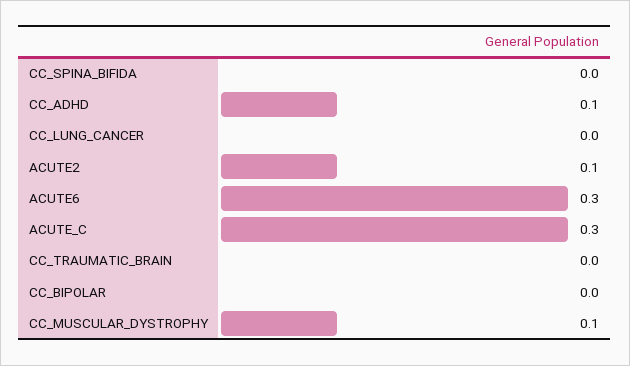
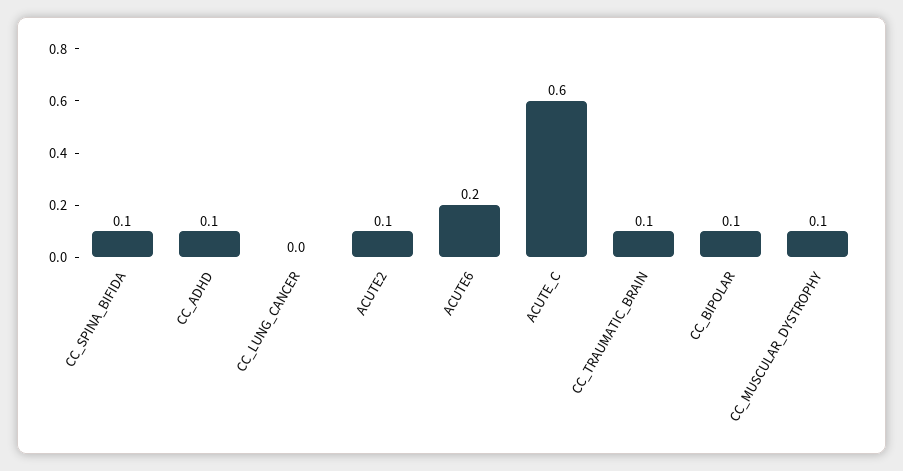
CC_SPINA_BIFIDA: 0 -> 0.1
ACUTE6: 0.3 -> 0.2
ACUTE_C: 0.3 -> 0.6
CC_TRAUMATIC_BRAIN: 0 -> 0.1
CC_BIPOLAR: 0 -> 0.1

